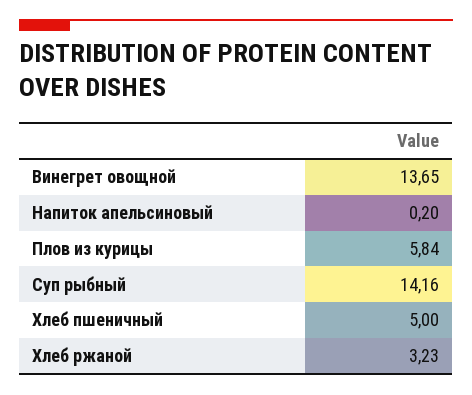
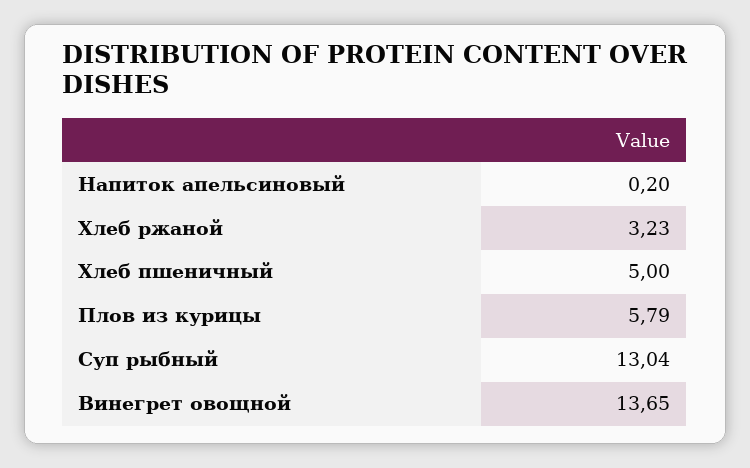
Плов из курицы: 5.84 -> 5.79
Суп рыбный: 14.16 -> 13.04

